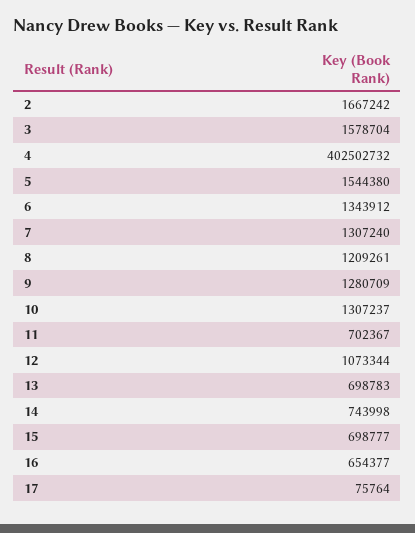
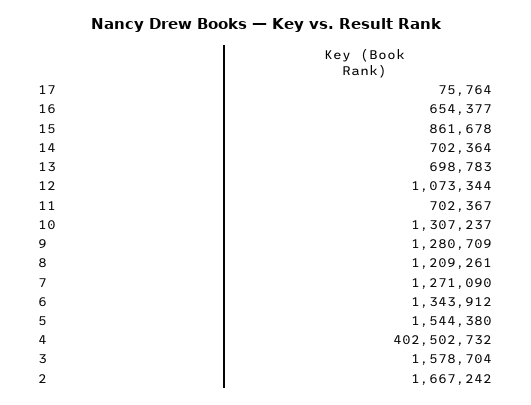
7: 1307240 -> 1271090
14: 743998 -> 702364
15: 698777 -> 861678

